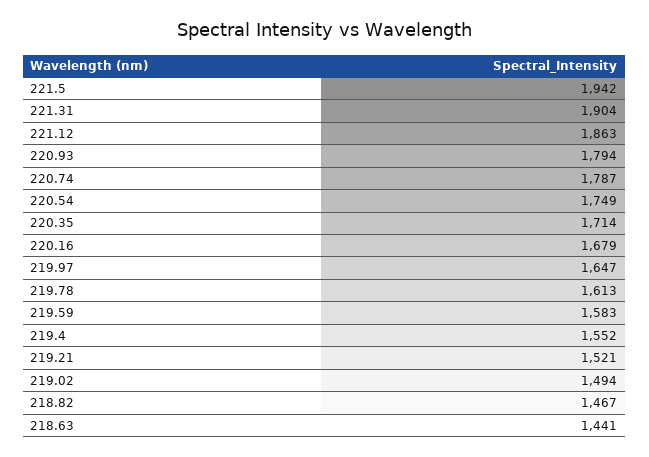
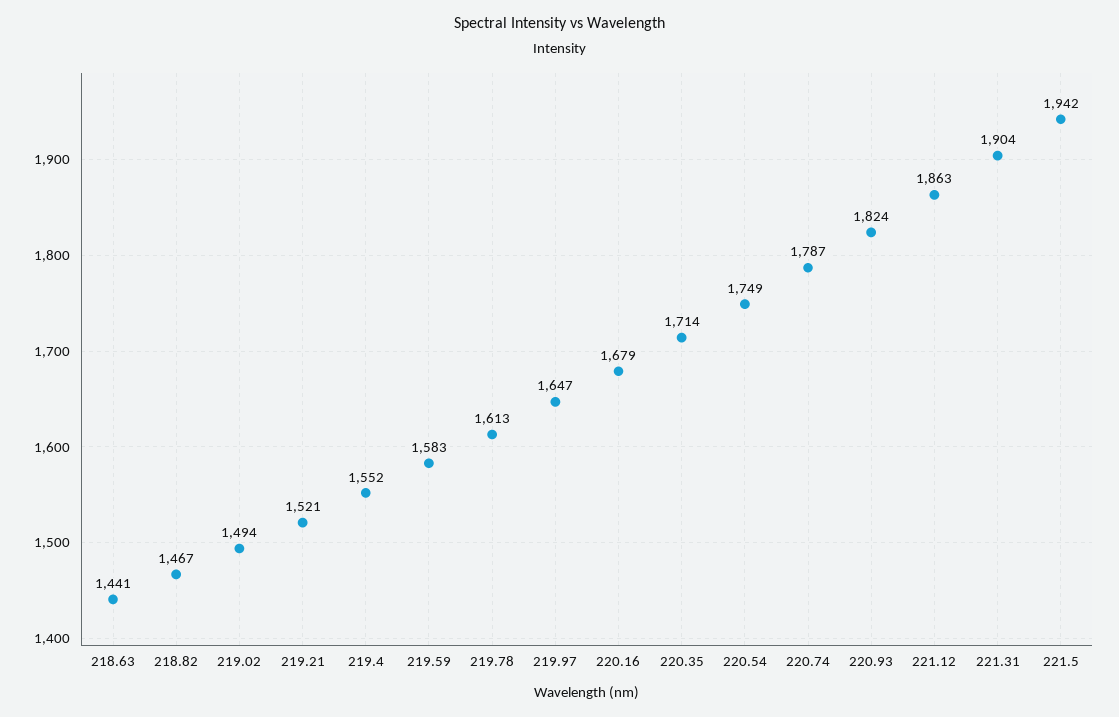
220.93: 1794 -> 1824

